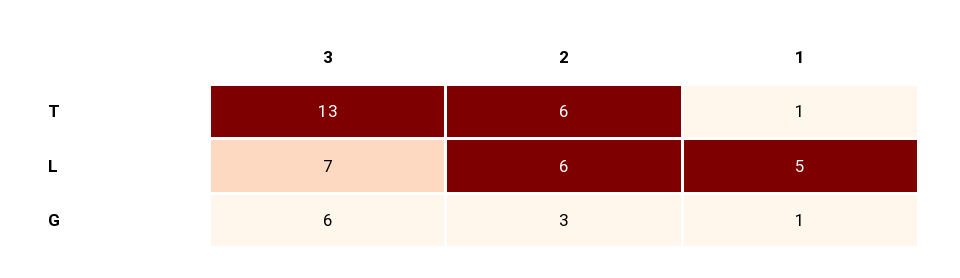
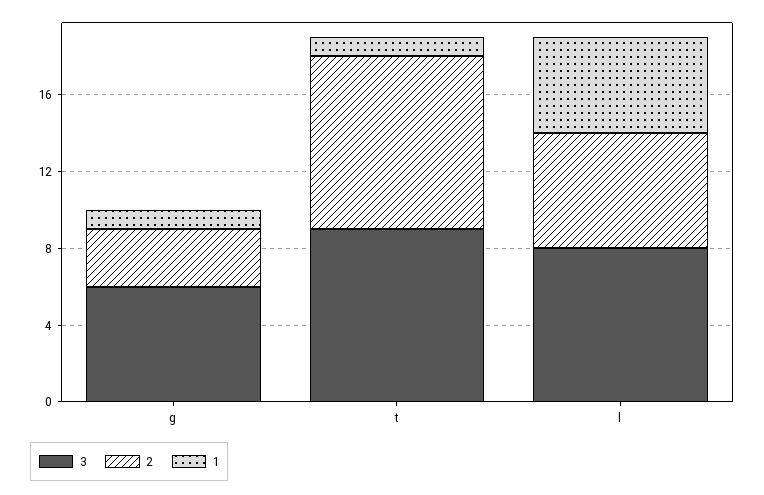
3, T: 13 -> 9
2, T: 6 -> 9
3, L: 7 -> 8

